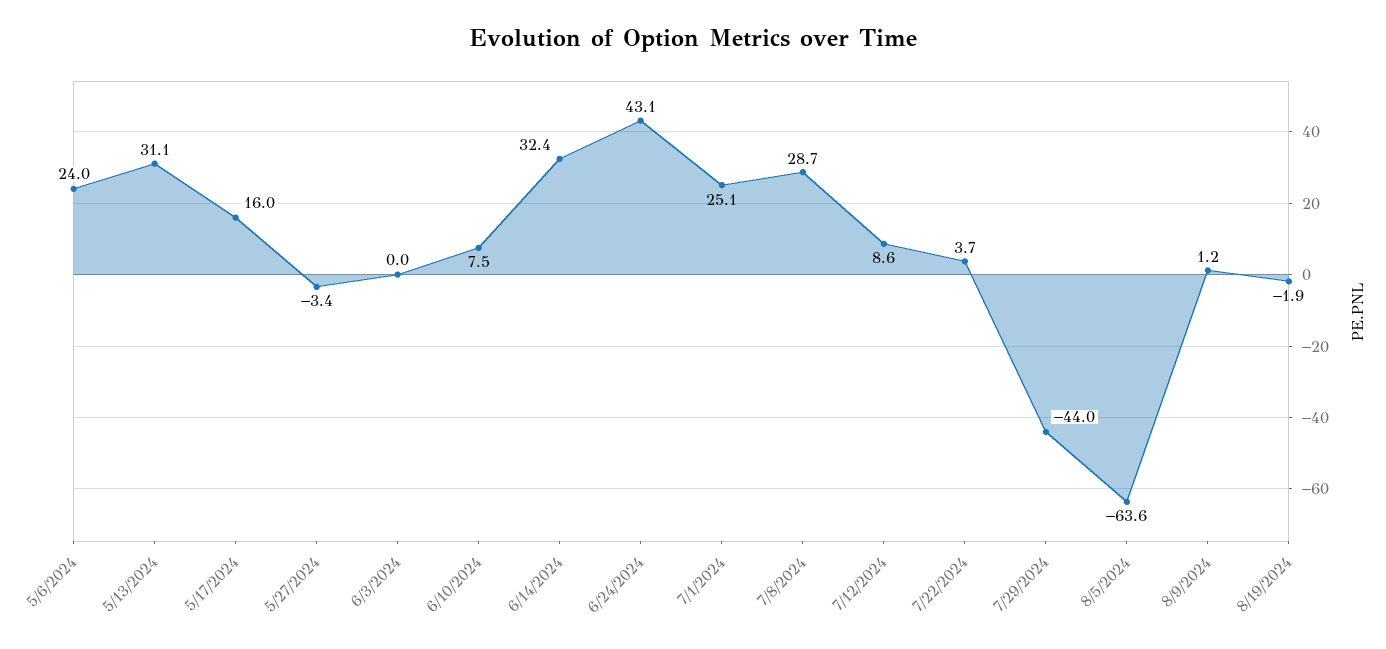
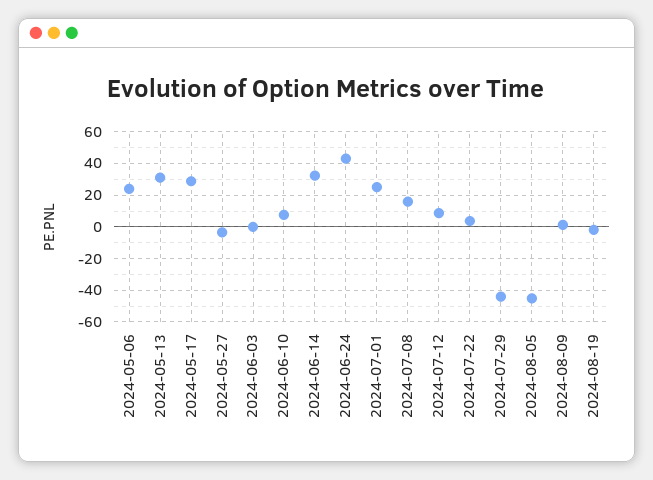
5/17/2024: 16 -> 30
7/8/2024: 28.7 -> 15
8/5/2024: -63.6 -> -45

